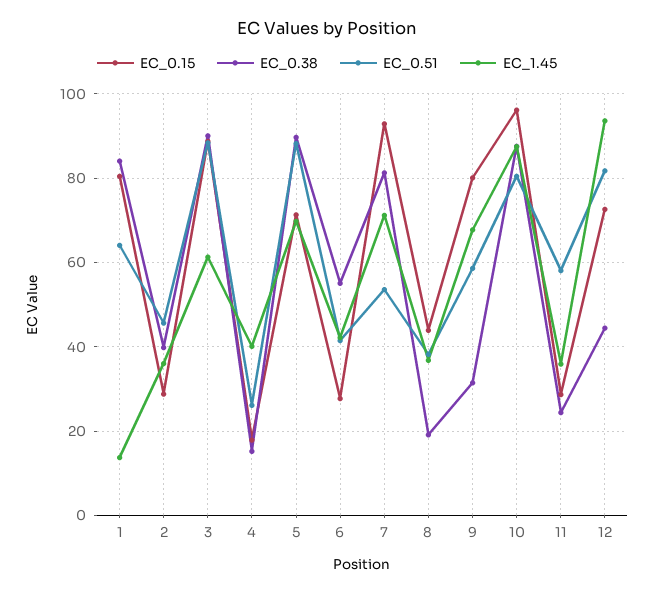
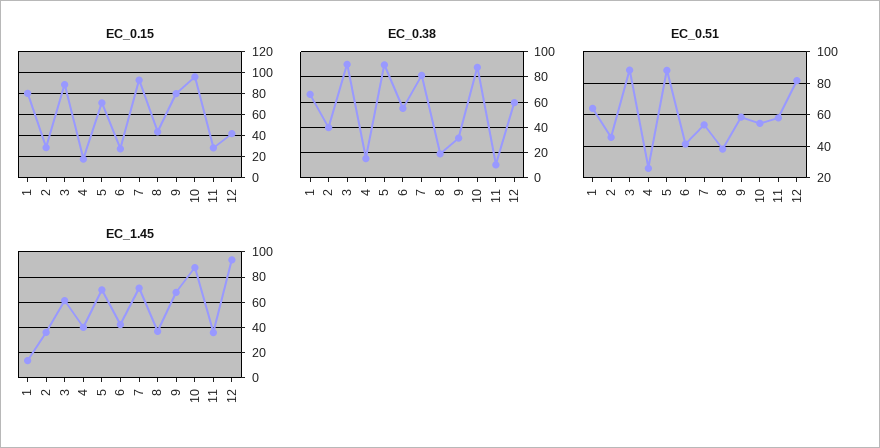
EC_0.38, 1: 84 -> 65
EC_0.51, 10: 80 -> 55
EC_0.38, 11: 24 -> 10
EC_0.15, 12: 72 -> 40
EC_0.38, 12: 44 -> 60

